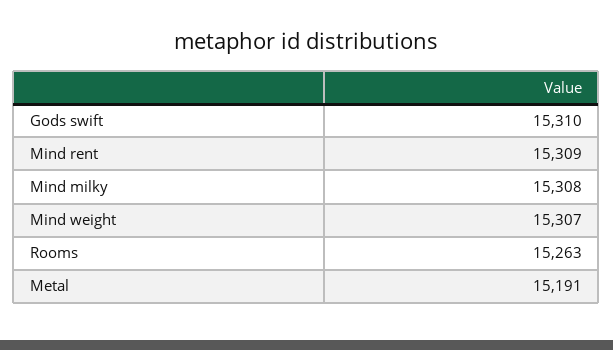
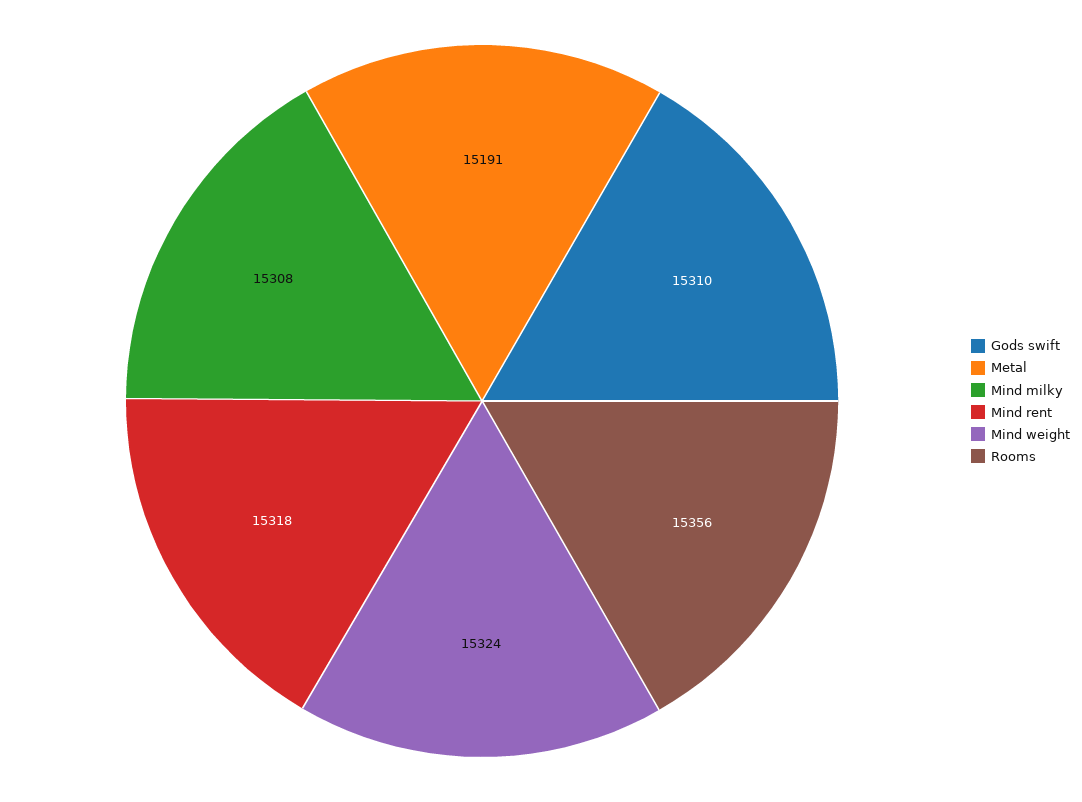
Mind rent: 15309 -> 15318
Mind weight: 15307 -> 15324
Rooms: 15263 -> 15356

